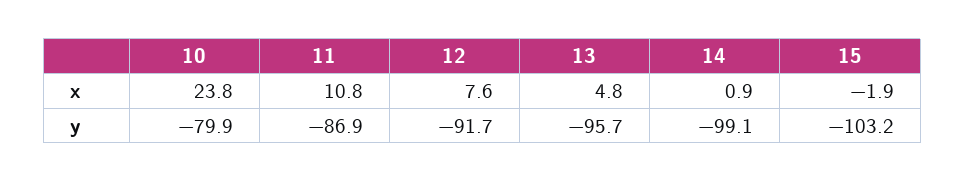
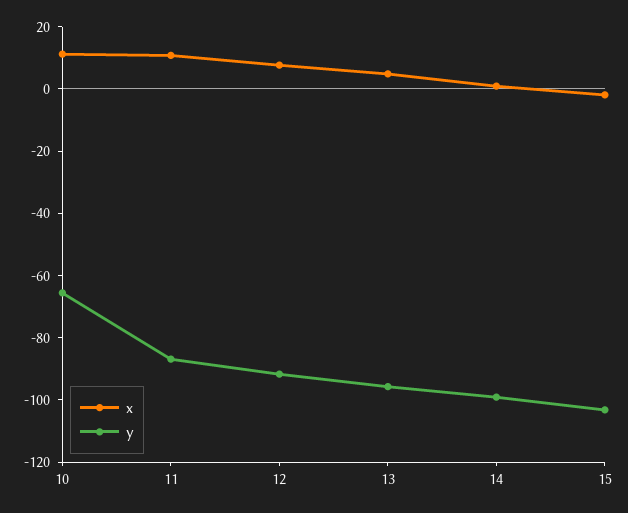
x, 10: 23.8 -> 10
y, 10: -79.9 -> -65

